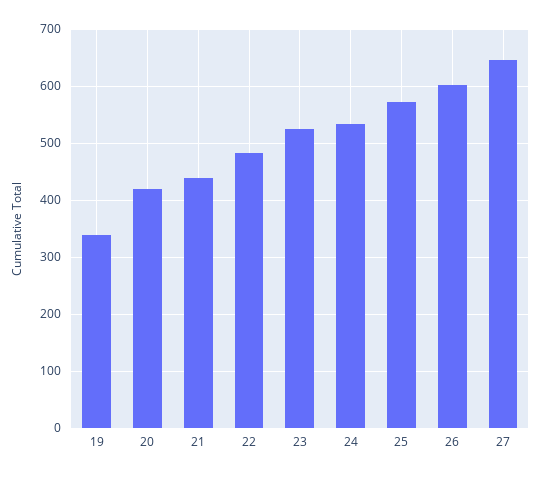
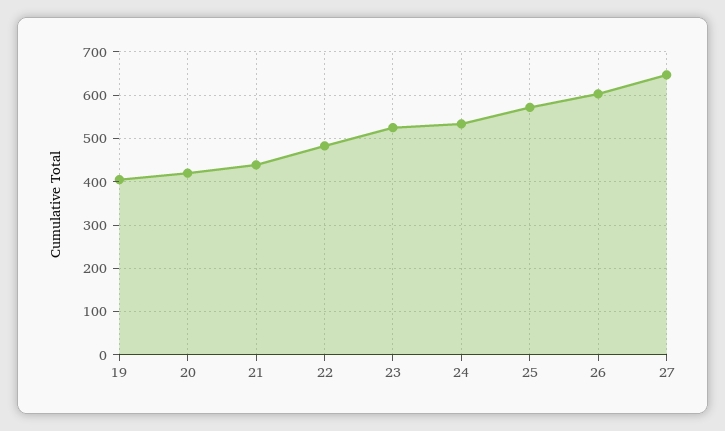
19: 340 -> 400

